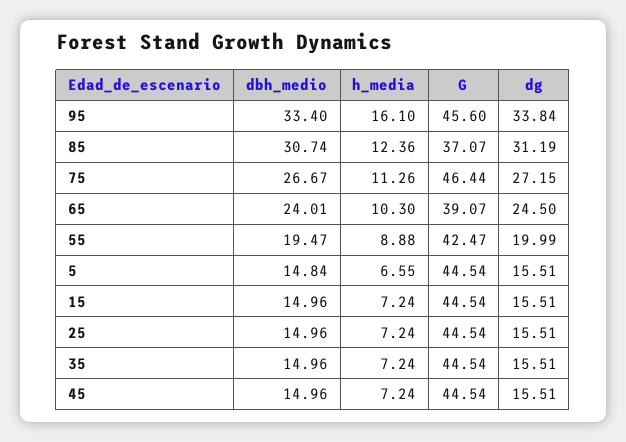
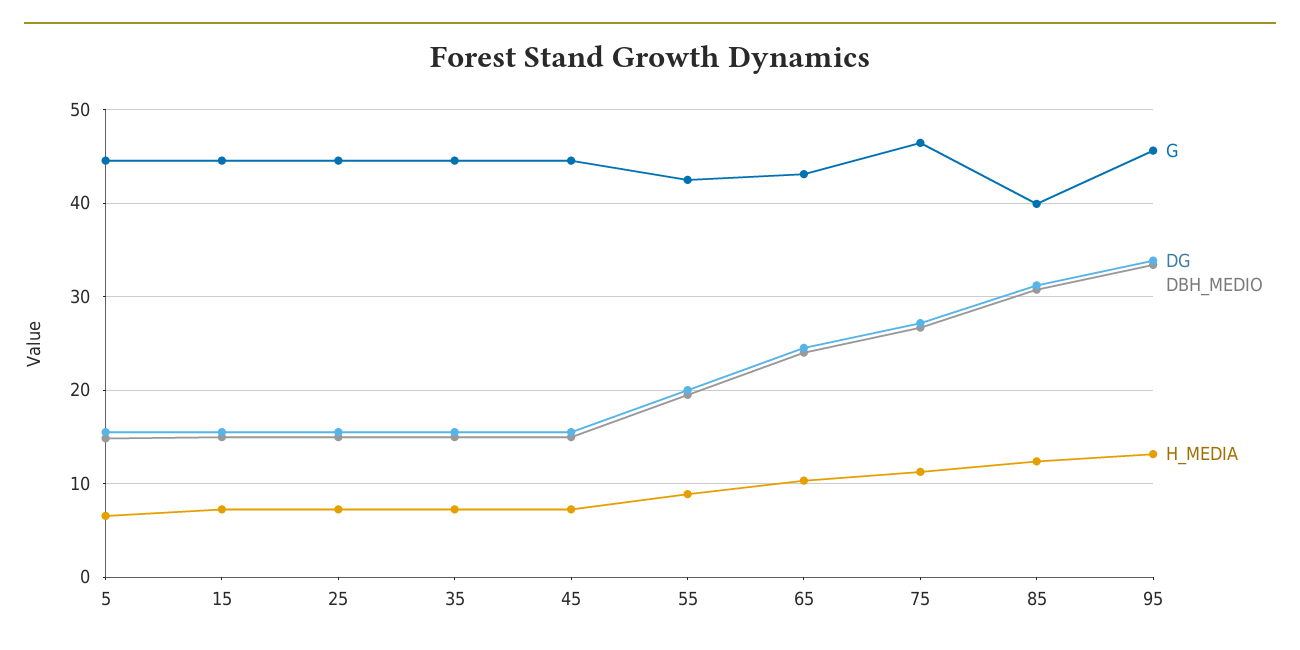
h_media, 95: 16.1 -> 13
G, 85: 37.07 -> 40
G, 65: 39.07 -> 43

